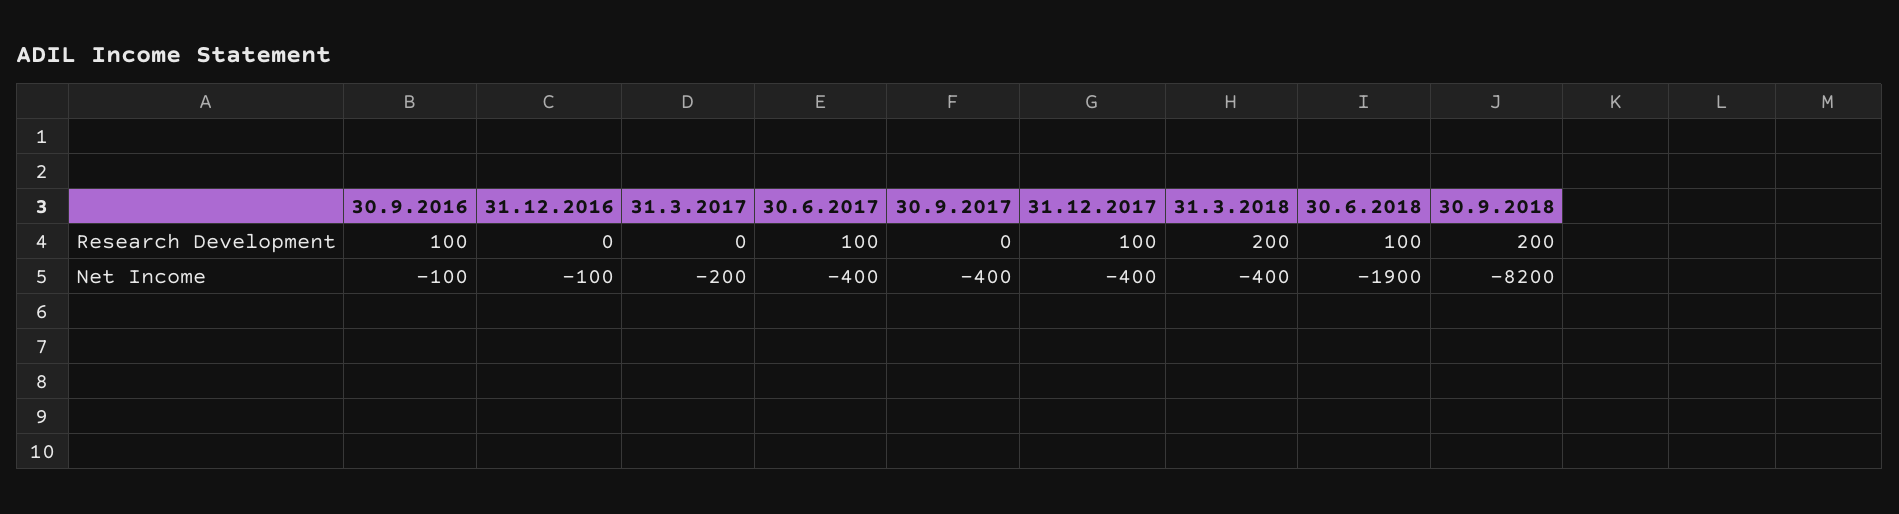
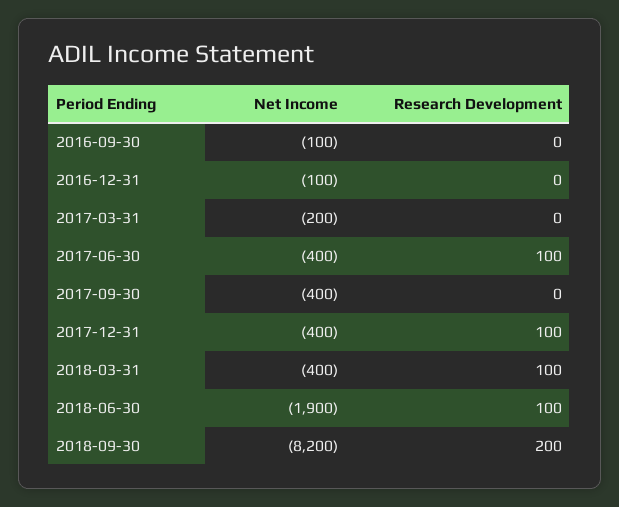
30.9.2016, Research Development: 100 -> 0
31.3.2018, Research Development: 200 -> 100

